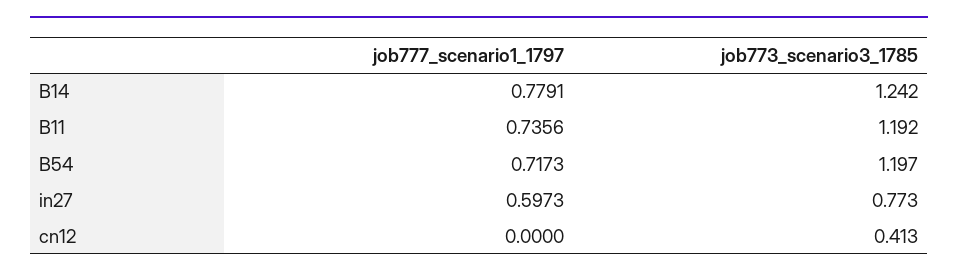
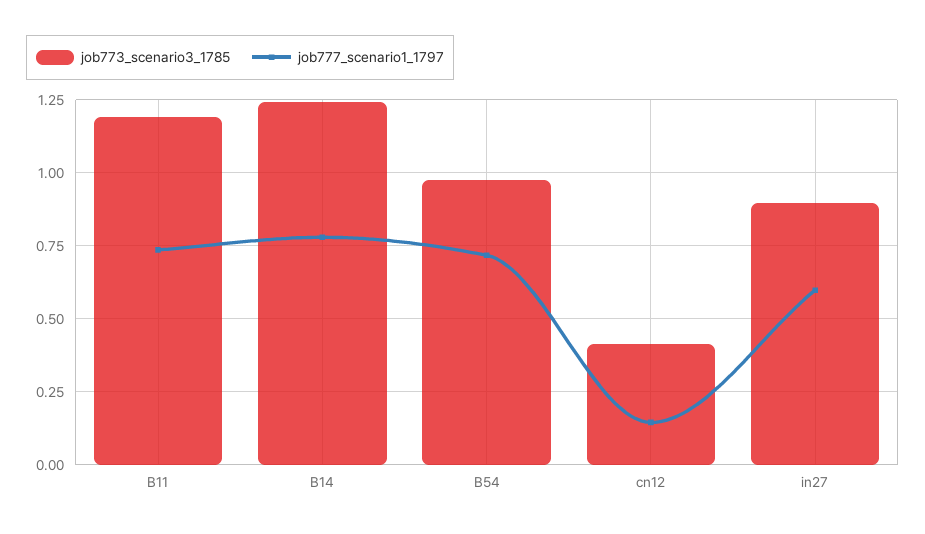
job773_scenario3_1785, B54: 1.197 -> 0.975
job773_scenario3_1785, in27: 0.773 -> 0.9
job777_scenario1_1797, cn12: 0 -> 0.15

